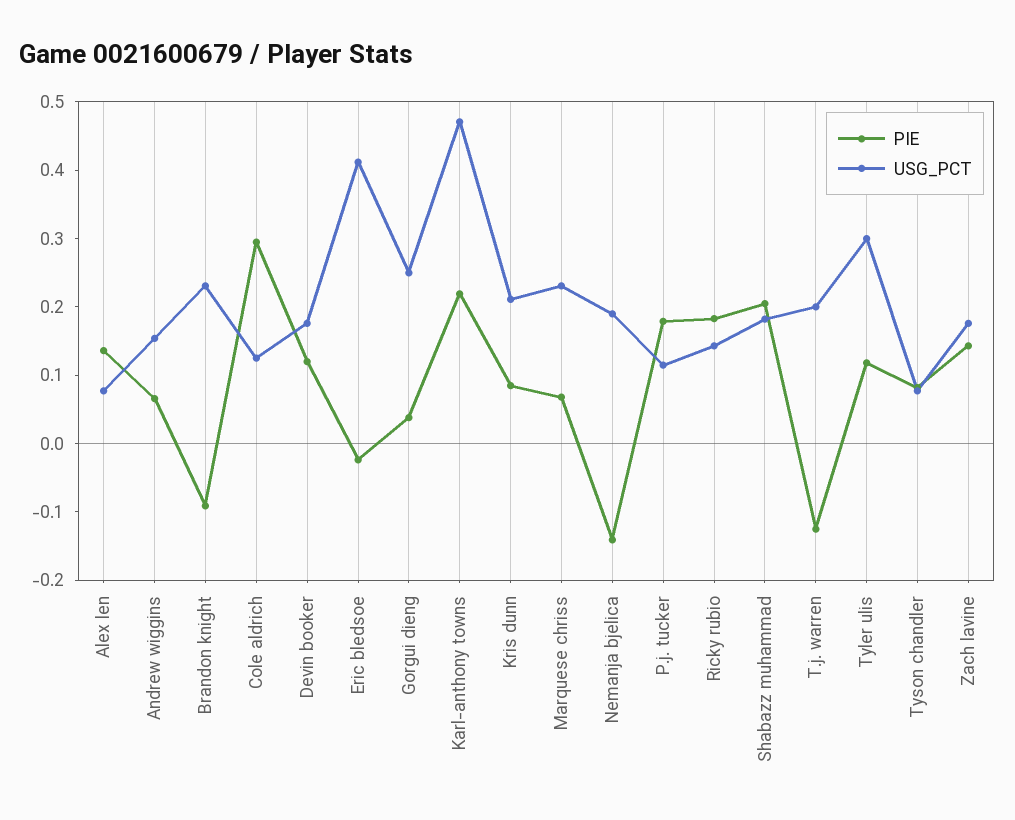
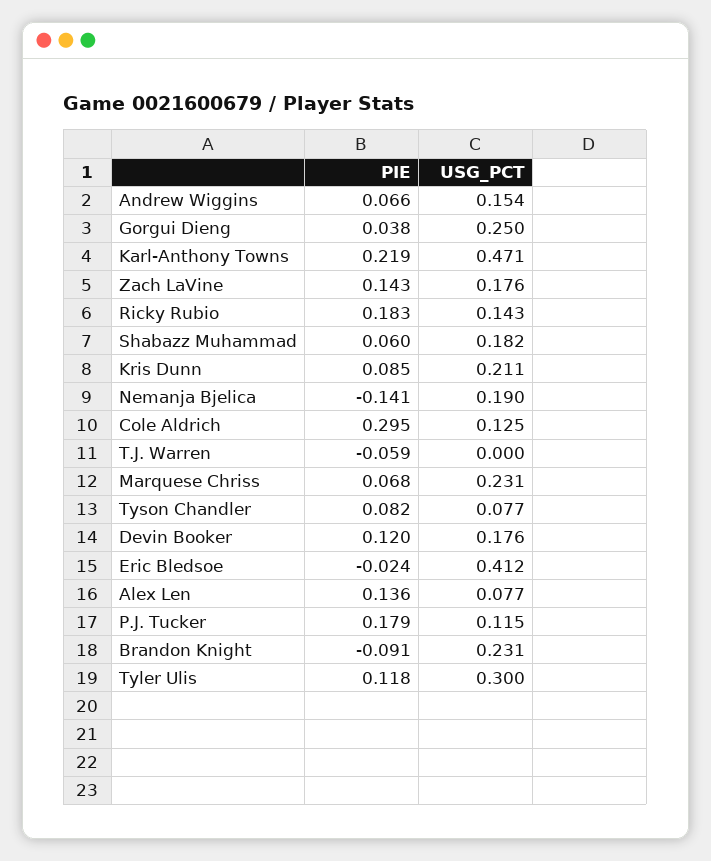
PIE, Shabazz muhammad: 0.2 -> 0.06
PIE, T.j. warren: -0.12 -> -0.059
USG_PCT, T.j. warren: 0.2 -> 0

